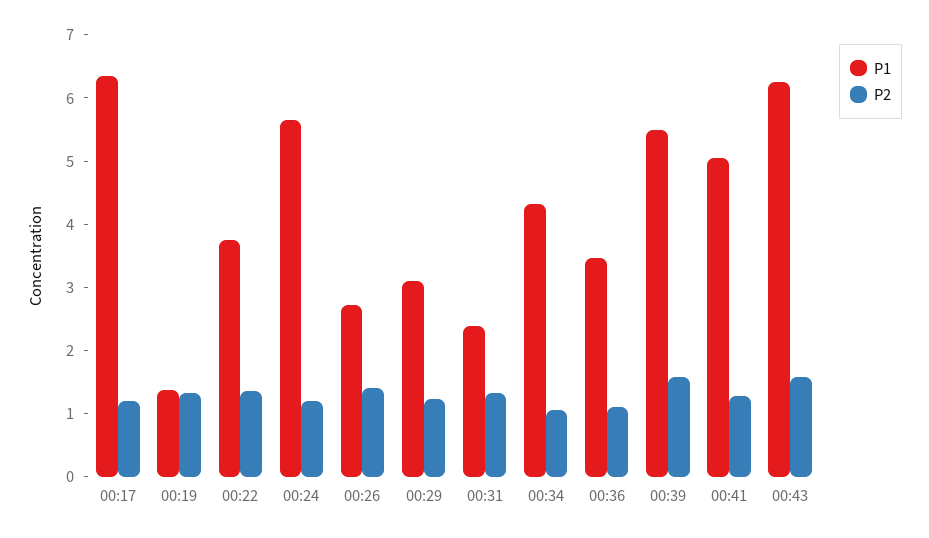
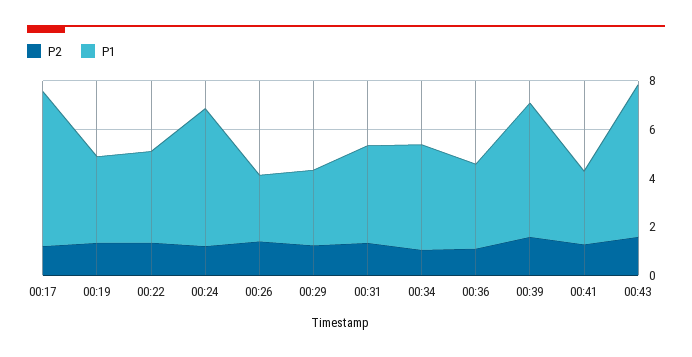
P1, 00:19: 1.4 -> 3.5
P1, 00:31: 2.4 -> 4
P1, 00:41: 5 -> 3

